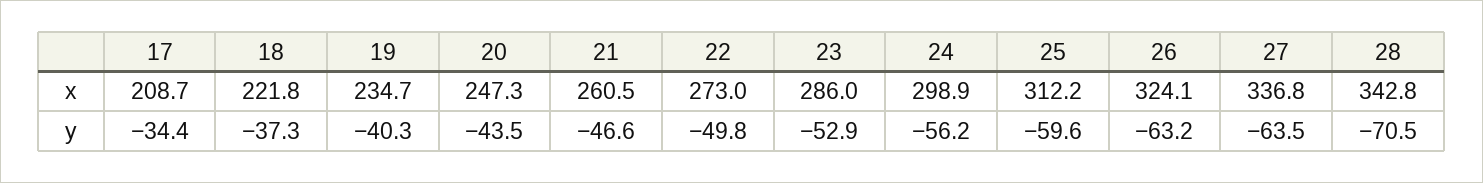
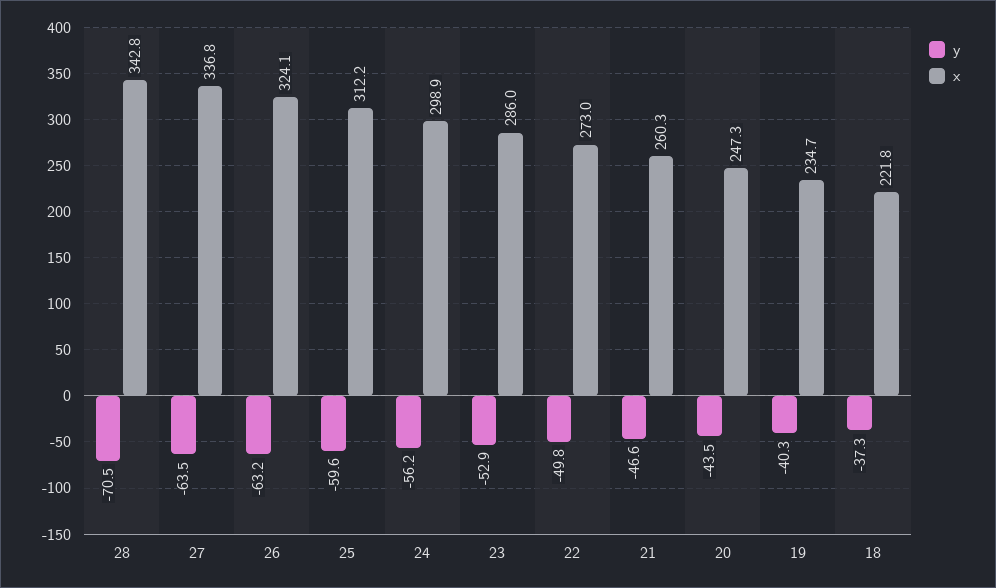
x, 17: 208.7 -> none
x, 21: 260.5 -> 260.3
y, 17: -34.4 -> none

